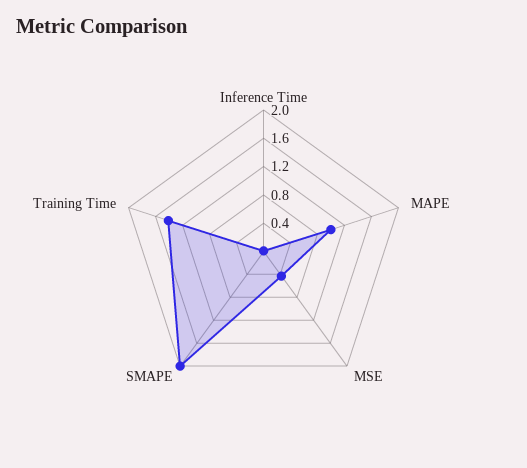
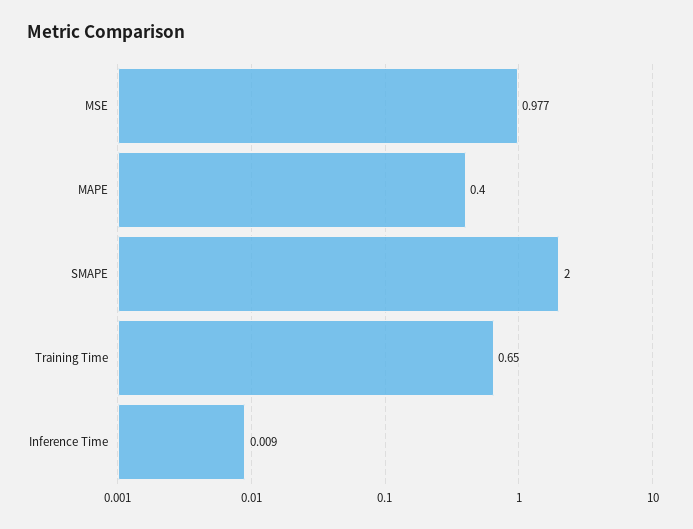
MAPE: 1 -> 0.4
MSE: 0.4 -> 0.977
Training Time: 1.4 -> 0.65

